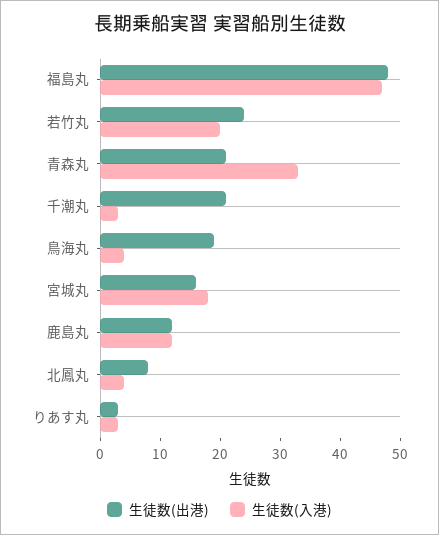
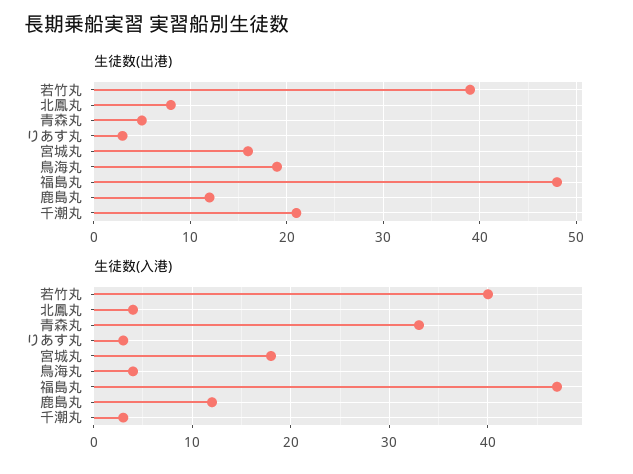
生徒数(出港), 若竹丸: 25 -> 39
生徒数(入港), 若竹丸: 20 -> 40
生徒数(出港), 青森丸: 20 -> 5

